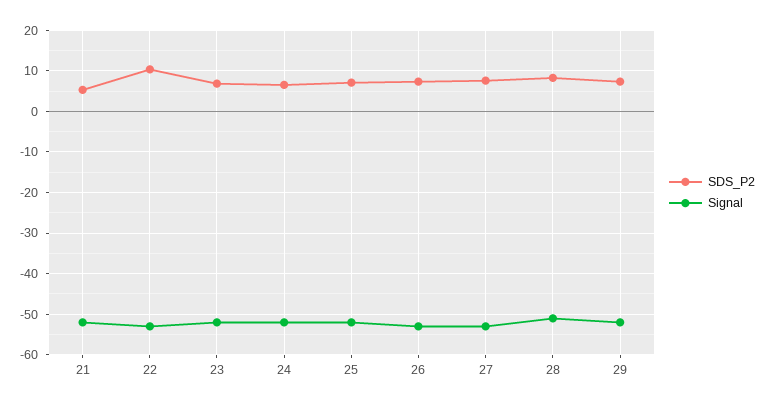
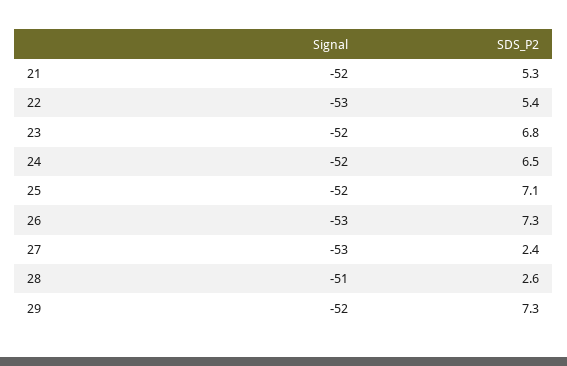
SDS_P2, 22: 10 -> 5.4
SDS_P2, 27: 8 -> 2.4
SDS_P2, 28: 8 -> 2.6

